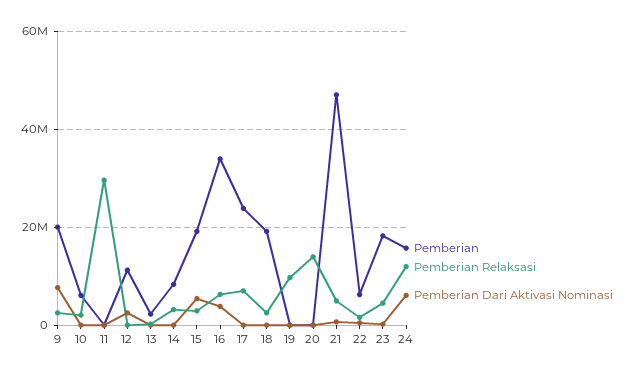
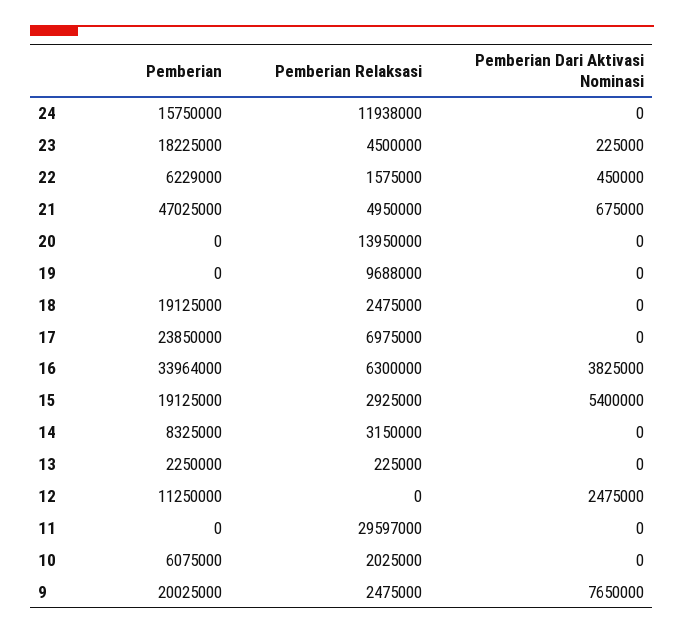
Pemberian Dari Aktivasi Nominasi, 24: 6000000 -> 0

